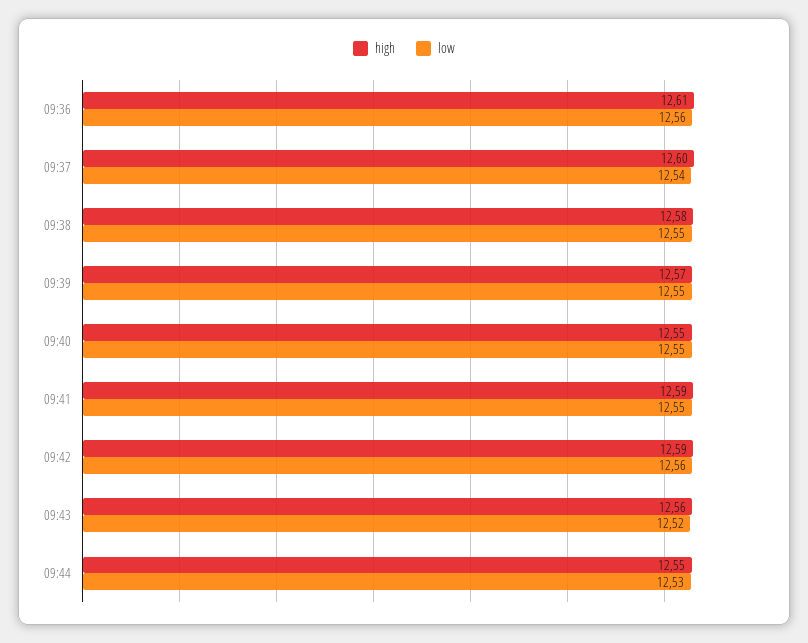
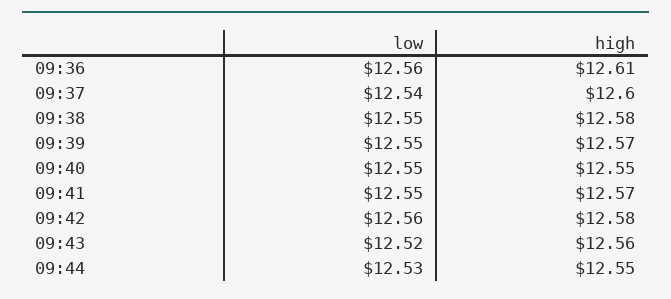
high, 09:41: 12.59 -> 12.57
high, 09:42: 12.59 -> 12.58

